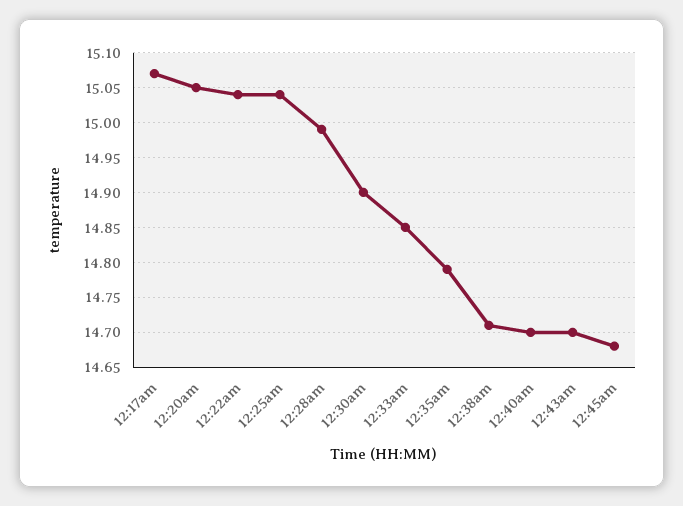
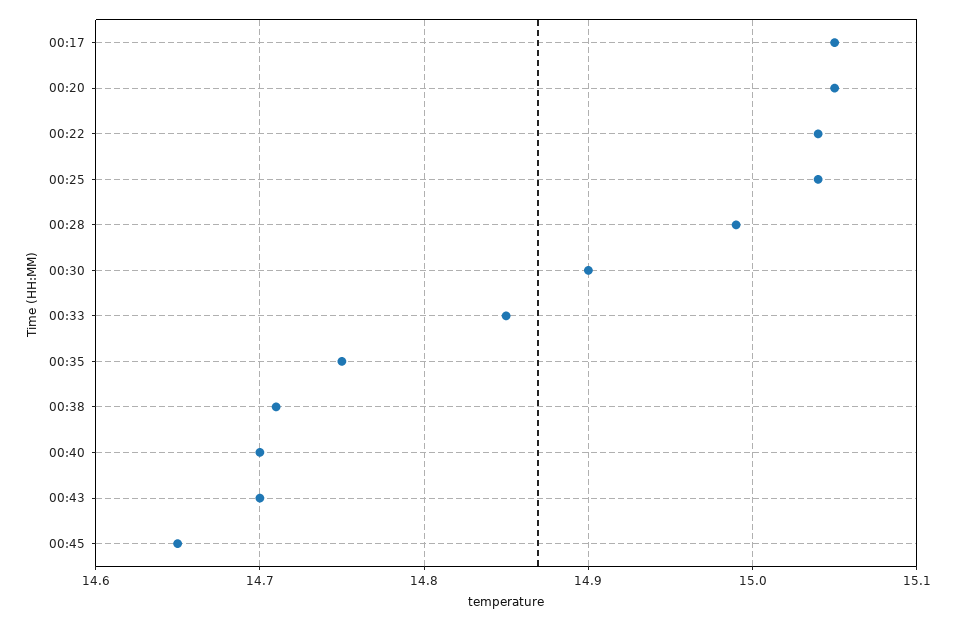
12:17am: 15.07 -> 15.05
12:35am: 14.79 -> 14.75
12:45am: 14.68 -> 14.65

